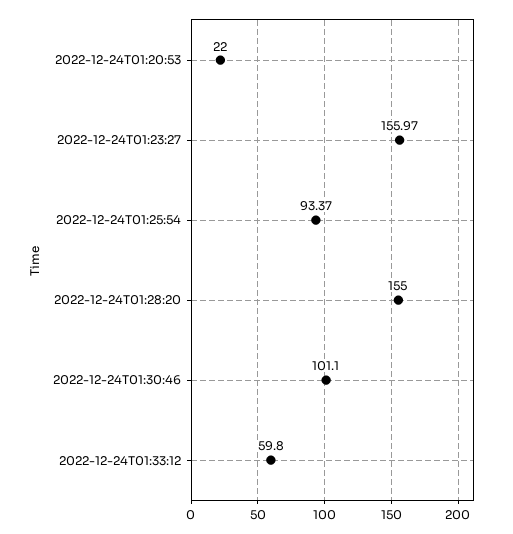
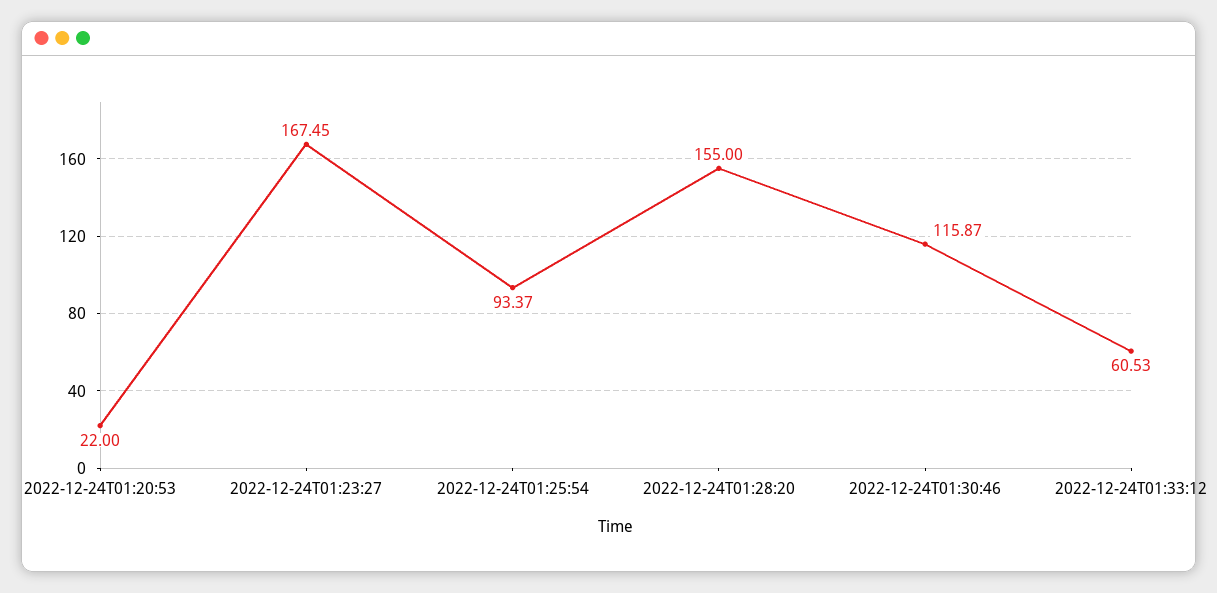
2022-12-24T01:23:27: 155.97 -> 167.45
2022-12-24T01:30:46: 101.1 -> 115.87
2022-12-24T01:33:12: 59.8 -> 60.53

